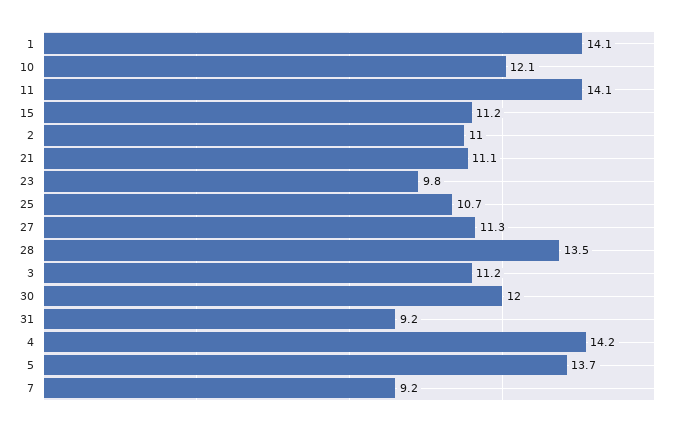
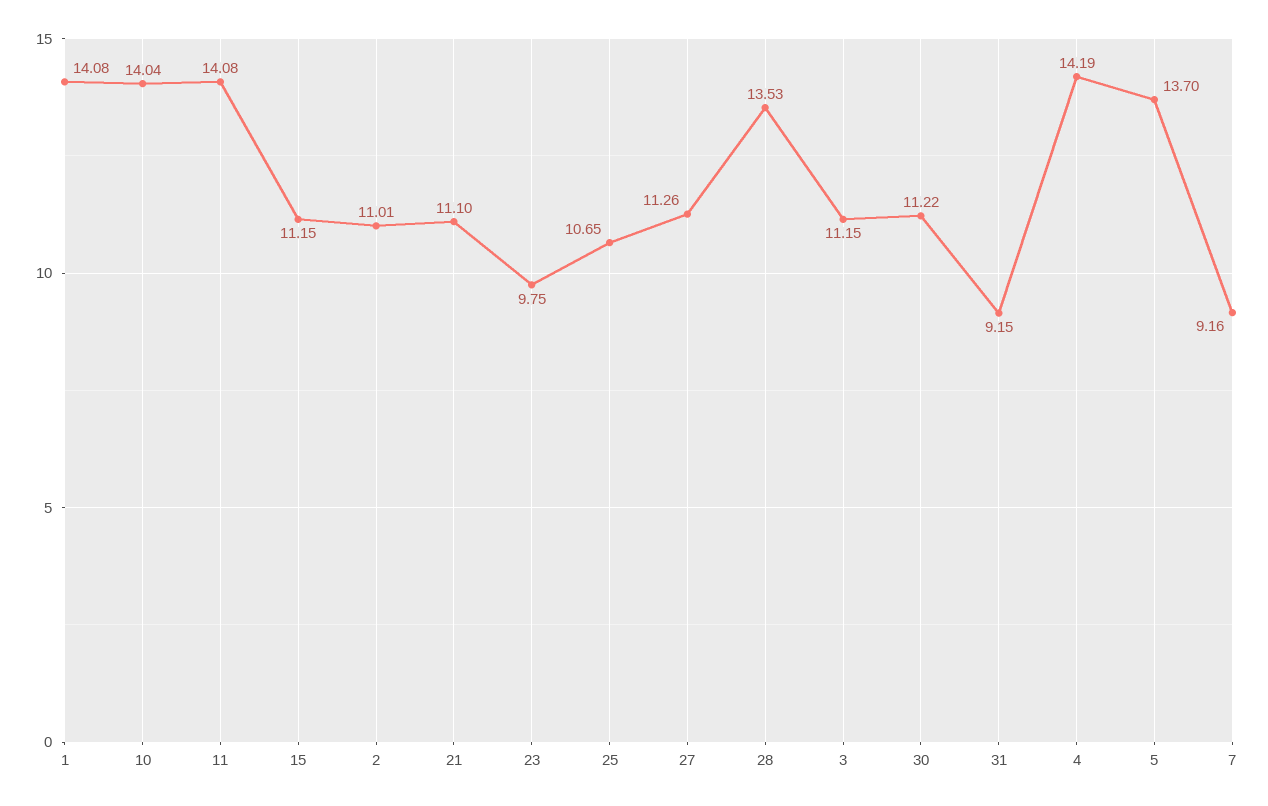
10: 12.1 -> 14.04
30: 12 -> 11.22

